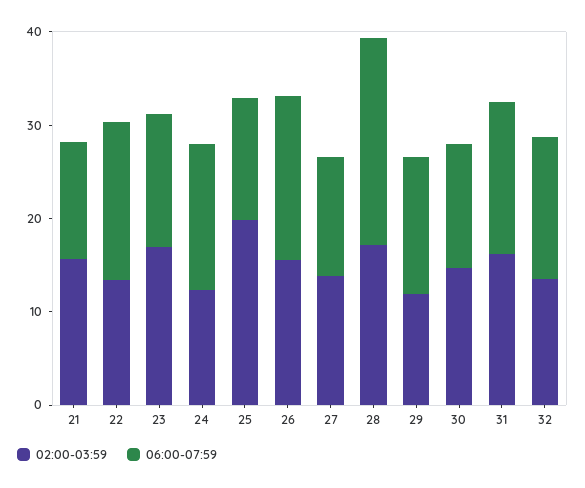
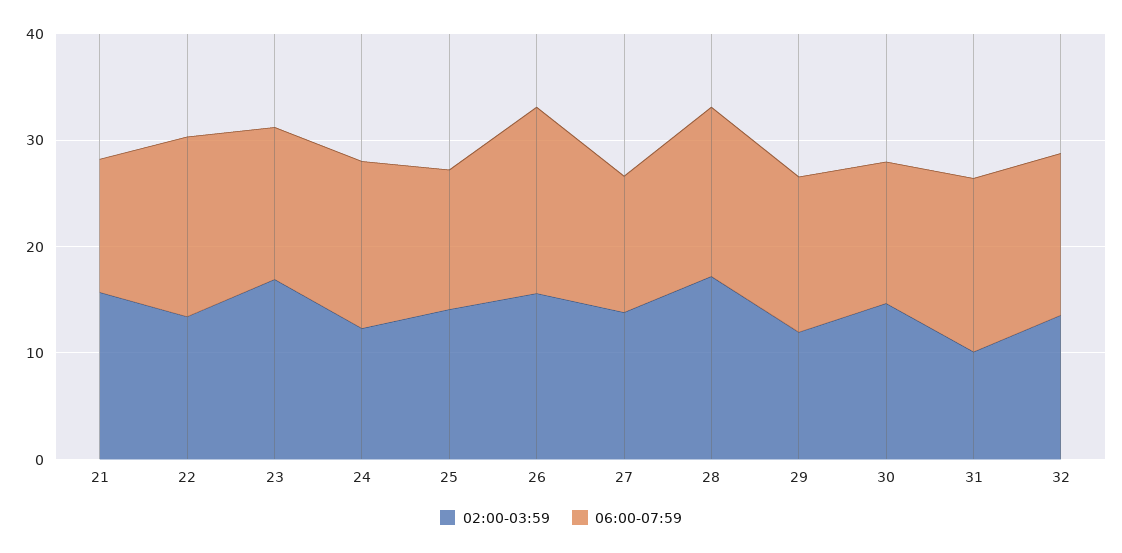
02:00-03:59, 25: 20 -> 14
06:00-07:59, 28: 22 -> 16
02:00-03:59, 31: 16 -> 10

